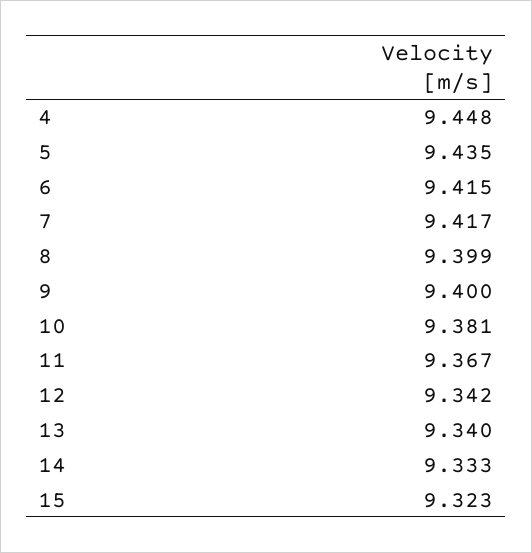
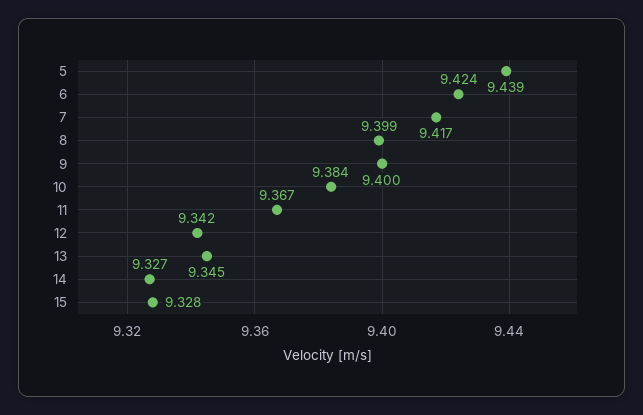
4: 9.448 -> none
5: 9.435 -> 9.439
6: 9.415 -> 9.424
10: 9.381 -> 9.384
13: 9.34 -> 9.345
14: 9.333 -> 9.327
15: 9.323 -> 9.328

